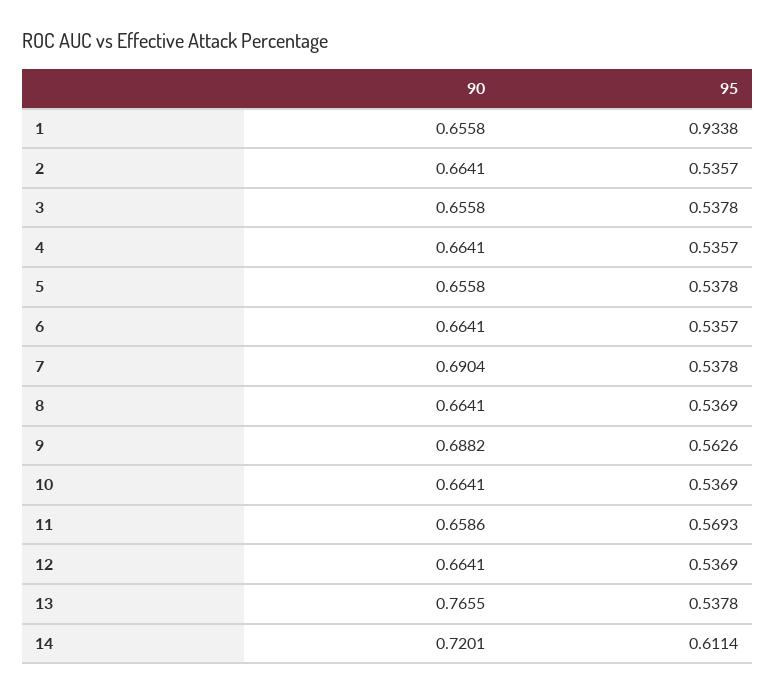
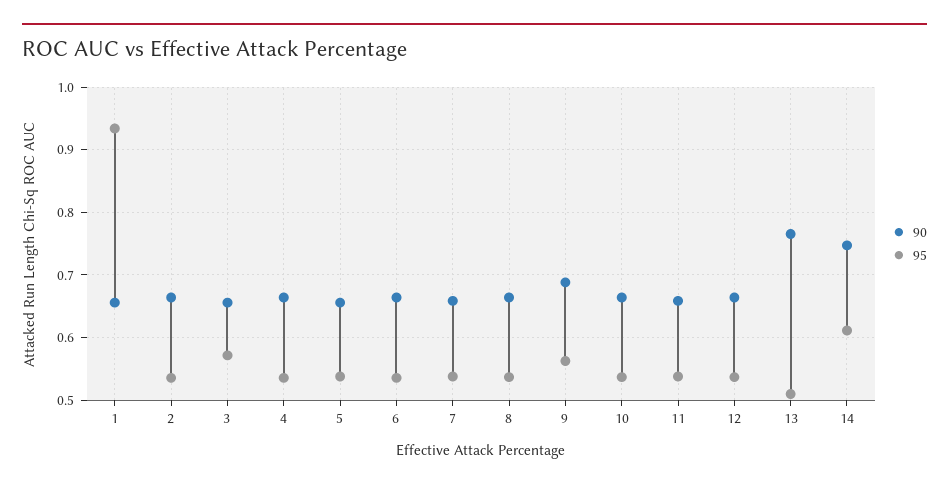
95, 3: 0.5378 -> 0.57
90, 7: 0.6904 -> 0.66
95, 11: 0.5693 -> 0.54
95, 13: 0.5378 -> 0.51
90, 14: 0.7201 -> 0.75

